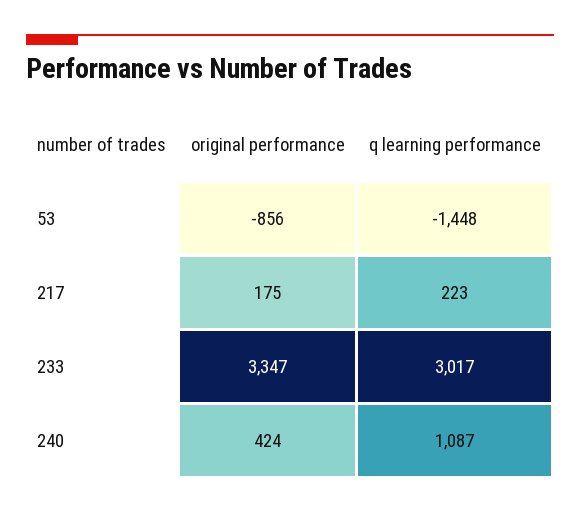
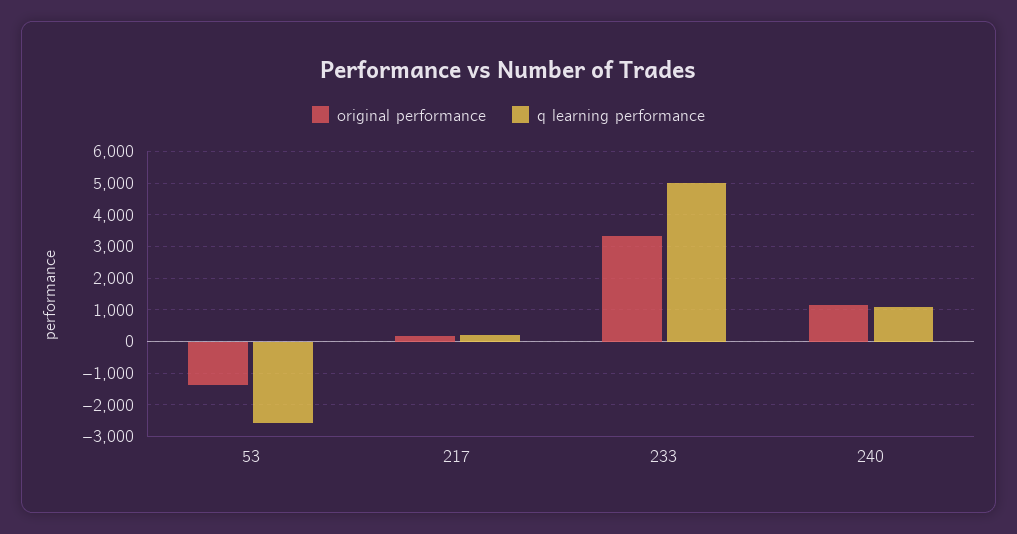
original performance, 53: -856 -> -1400
q learning performance, 53: -1448 -> -2600
q learning performance, 233: 3017 -> 5000
original performance, 240: 424 -> 1200

